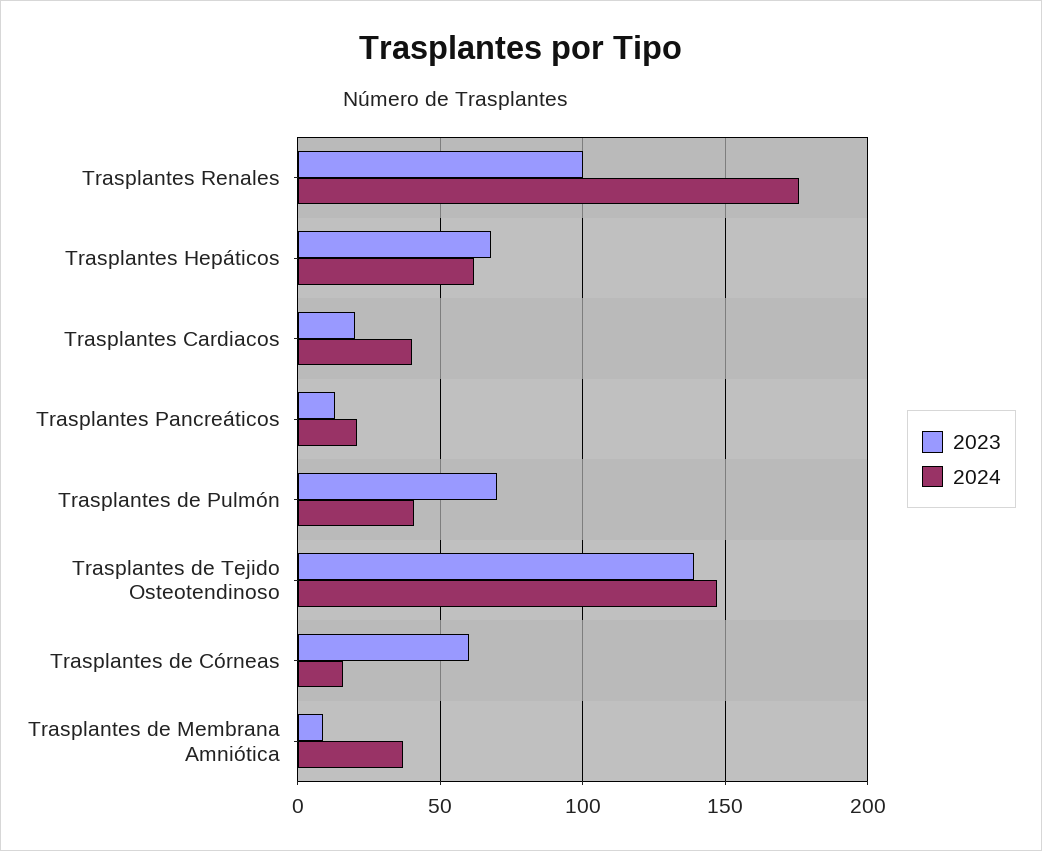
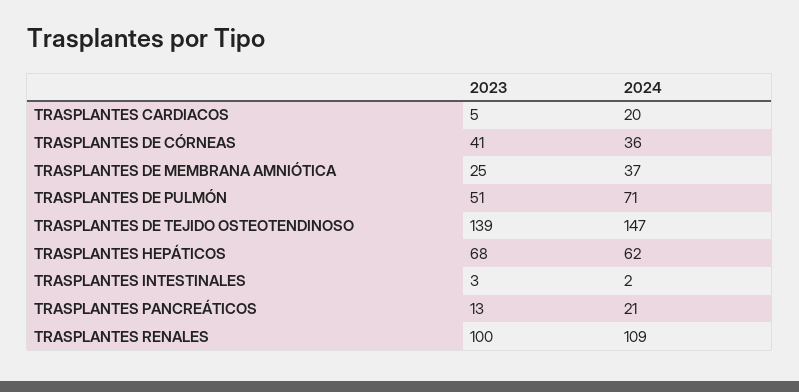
2024, Trasplantes Renales: 175 -> 109
2023, Trasplantes Cardiacos: 20 -> 5
2024, Trasplantes Cardiacos: 40 -> 20
2023, Trasplantes de Pulmón: 70 -> 51
2024, Trasplantes de Pulmón: 40 -> 71
2023, Trasplantes de Córneas: 60 -> 41
2024, Trasplantes de Córneas: 15 -> 36
2023, Trasplantes de Membrana Amniótica: 10 -> 25
2023, TRASPLANTES INTESTINALES: none -> 3
2024, TRASPLANTES INTESTINALES: none -> 2

